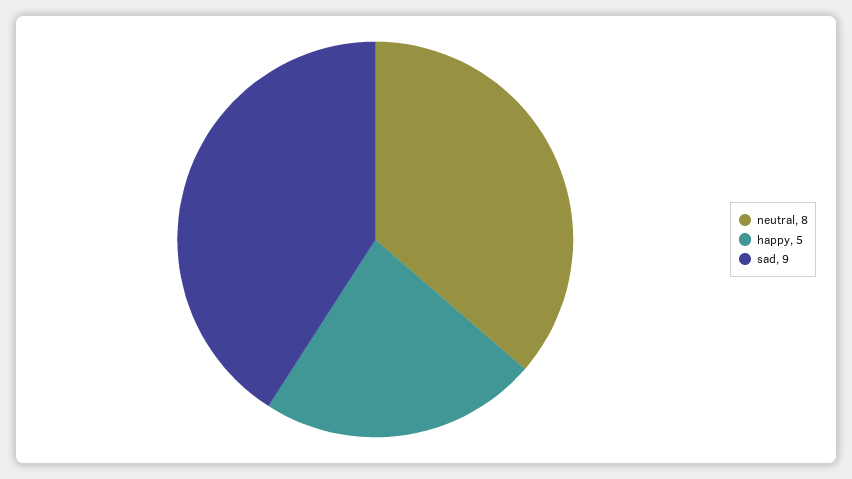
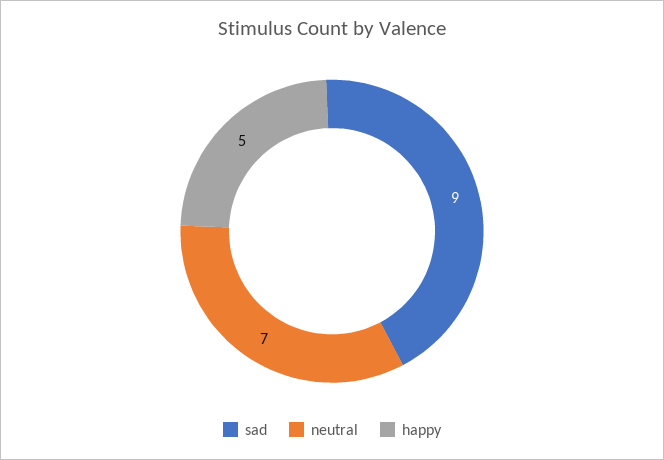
neutral: 8 -> 7

